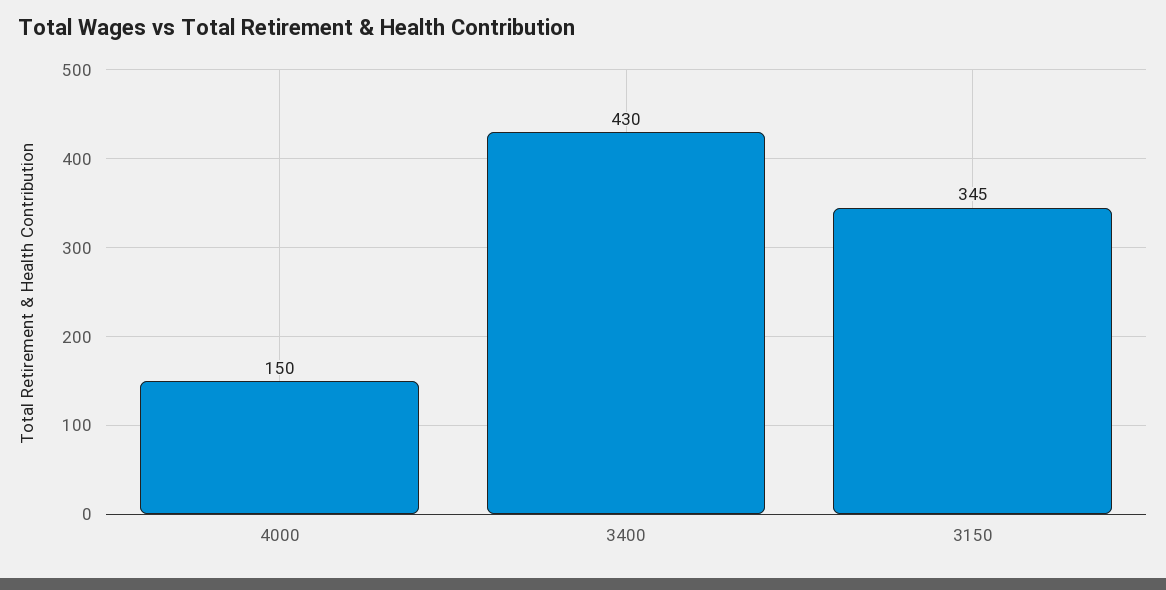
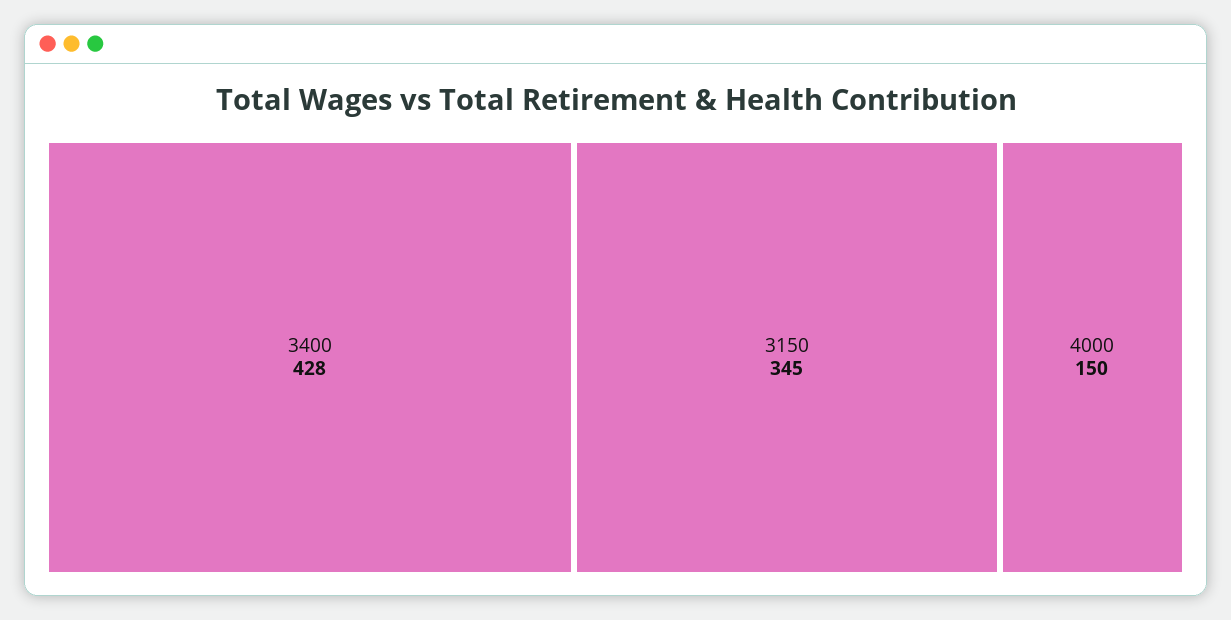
3400: 430 -> 428

